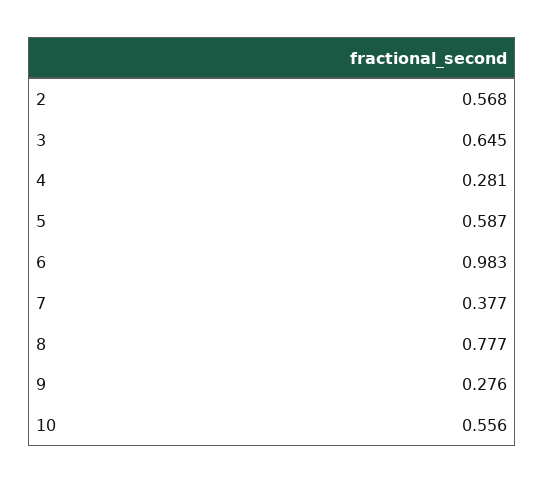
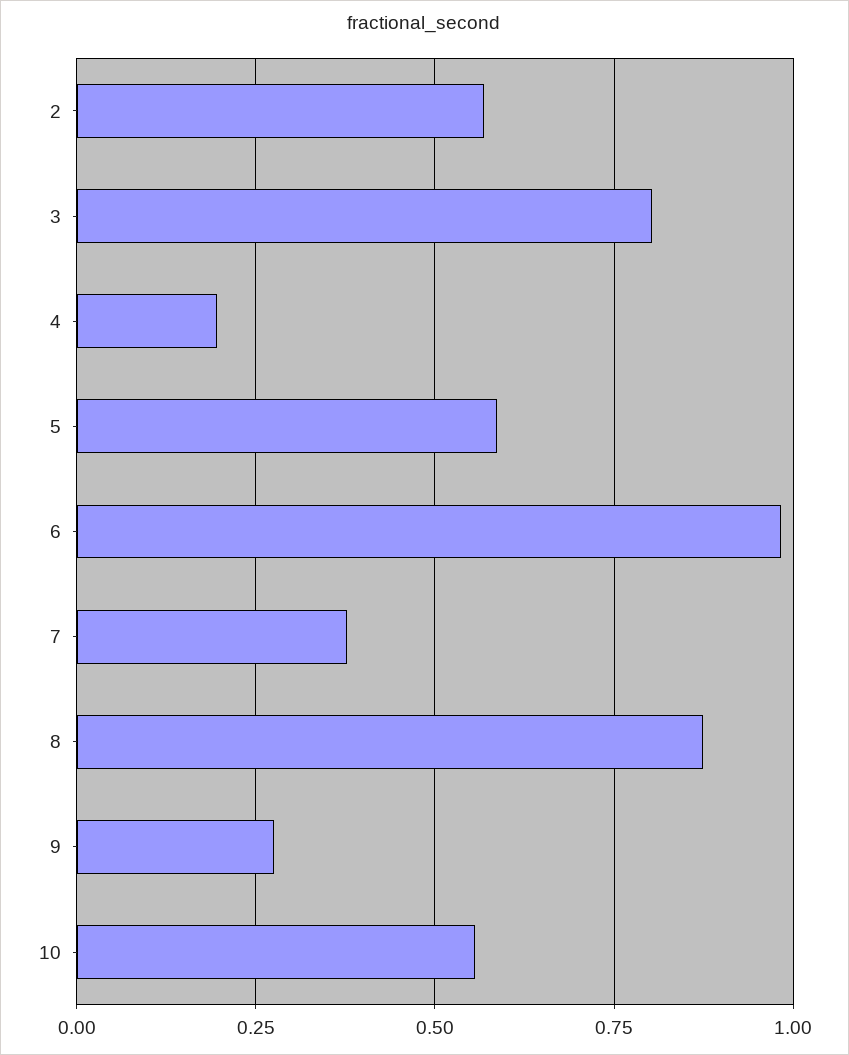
3: 0.645 -> 0.8
4: 0.281 -> 0.2
8: 0.777 -> 0.875

